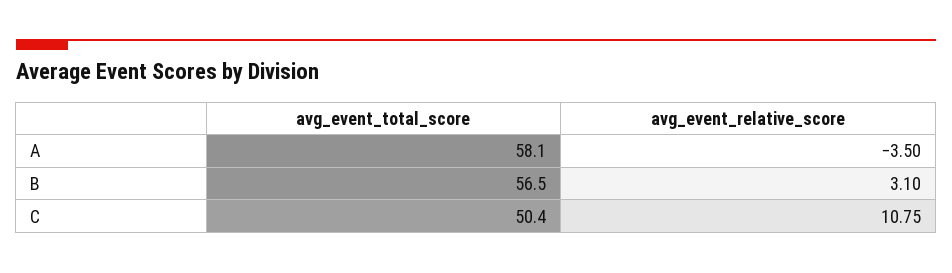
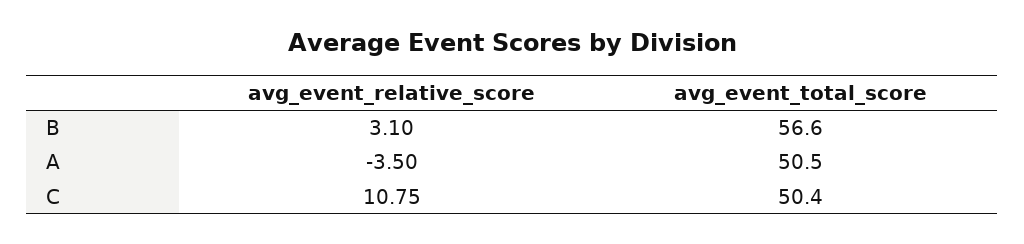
avg_event_total_score, A: 58.1 -> 50.5
avg_event_total_score, B: 56.5 -> 56.6

